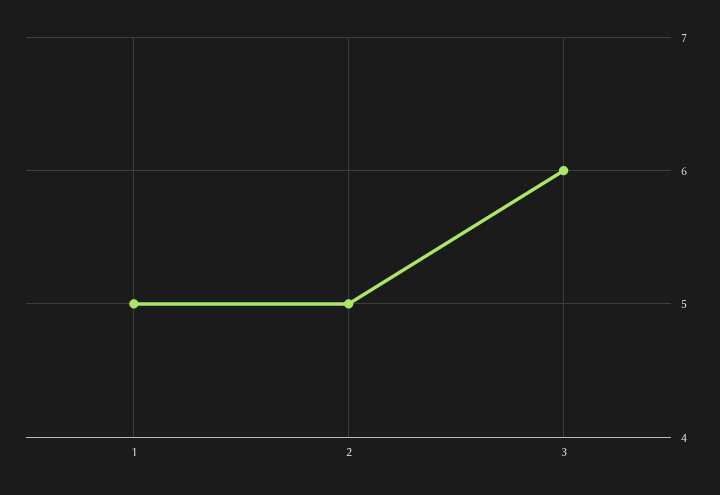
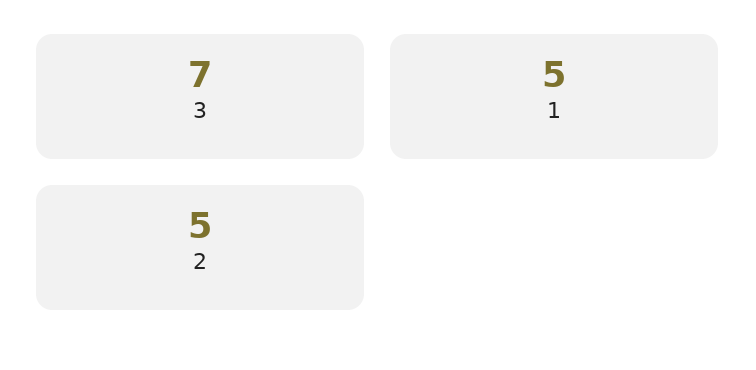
3: 6 -> 7

